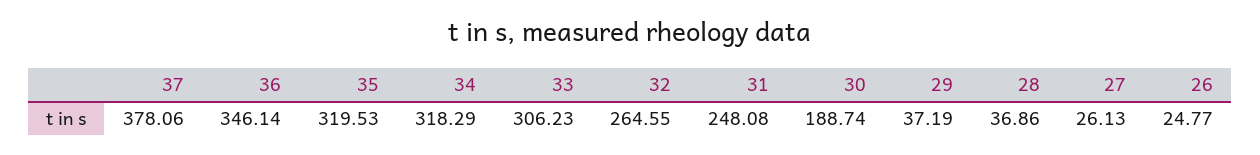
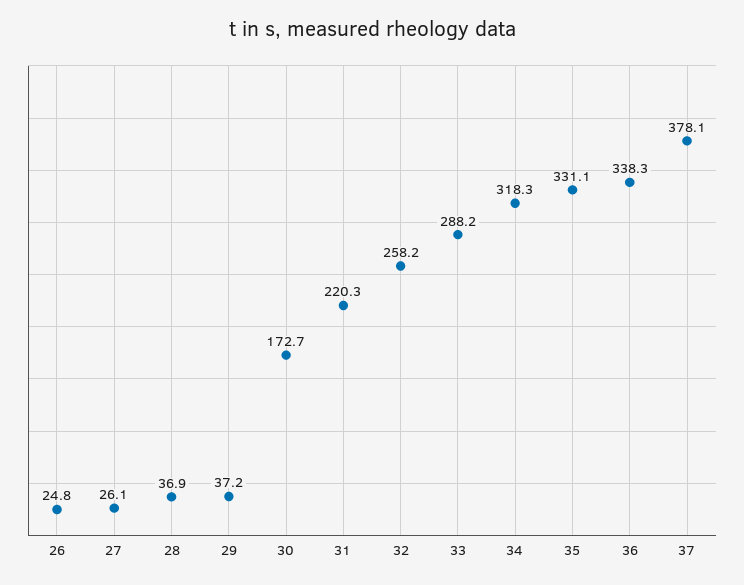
36: 346.14 -> 338.3
35: 319.53 -> 331.1
33: 306.23 -> 288.2
32: 264.55 -> 258.2
31: 248.08 -> 220.3
30: 188.74 -> 172.7

